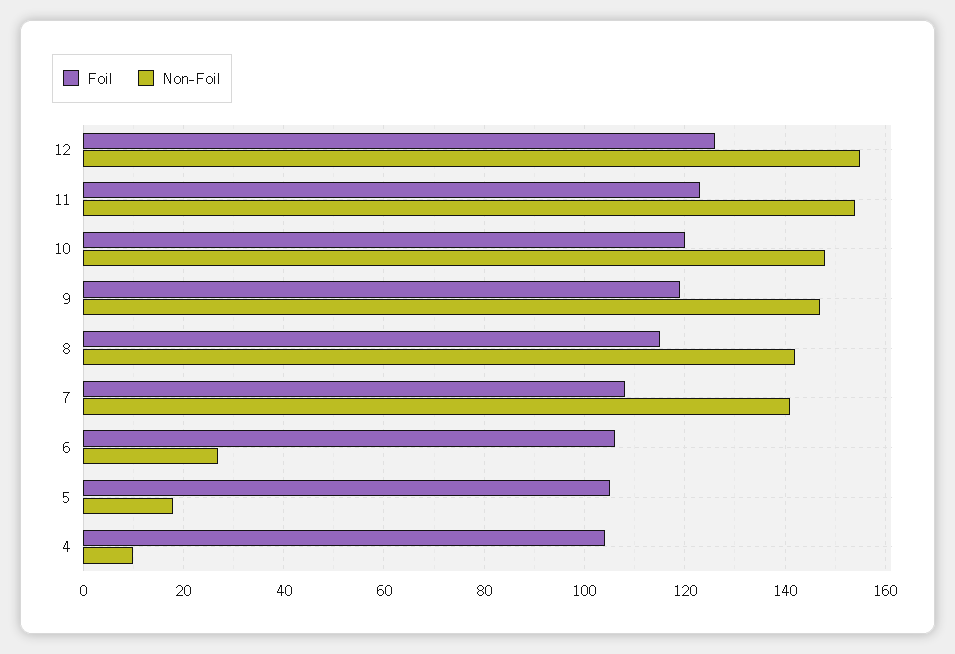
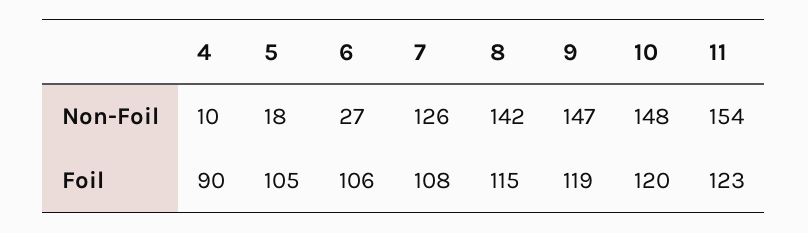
Foil, 12: 125 -> none
Non-Foil, 12: 155 -> none
Non-Foil, 7: 140 -> 126
Foil, 4: 105 -> 90

